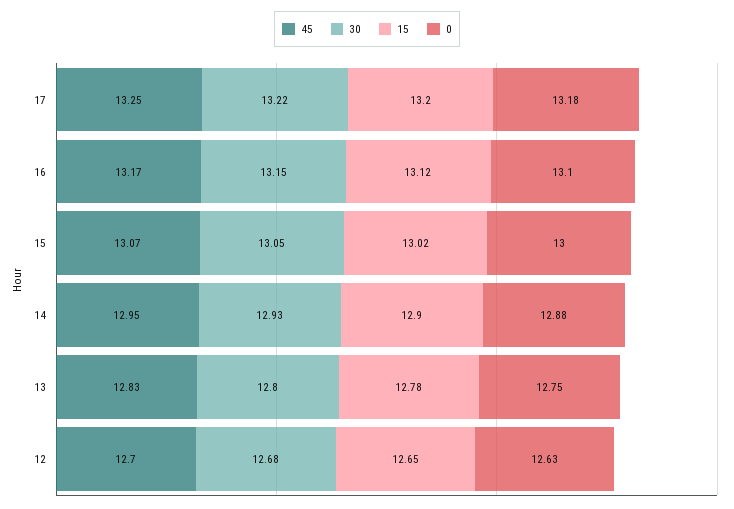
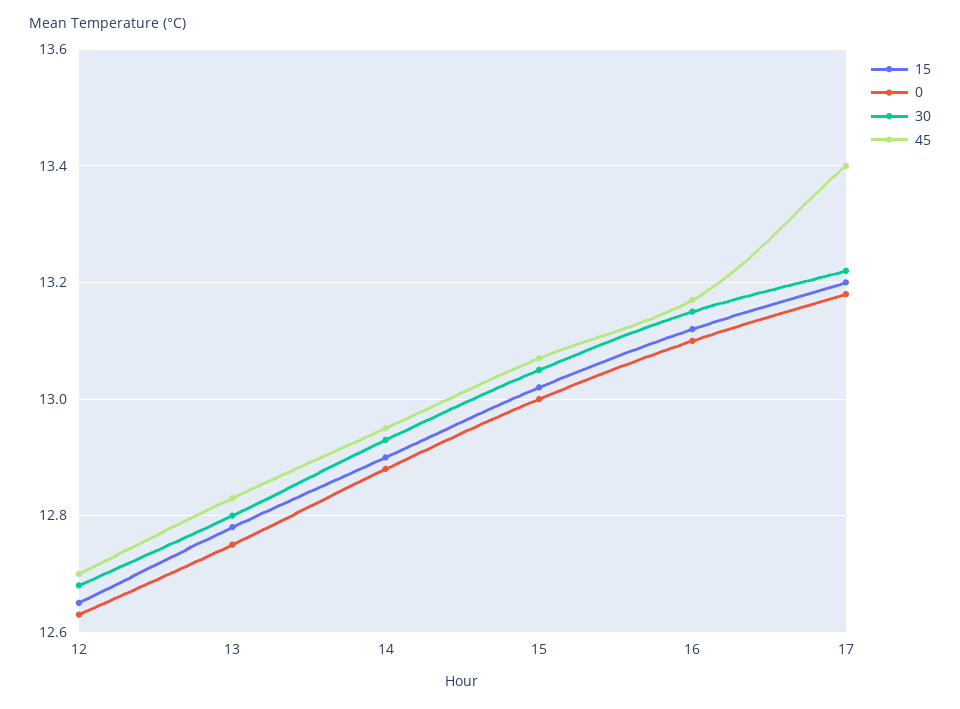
45, 17: 13.25 -> 13.4

